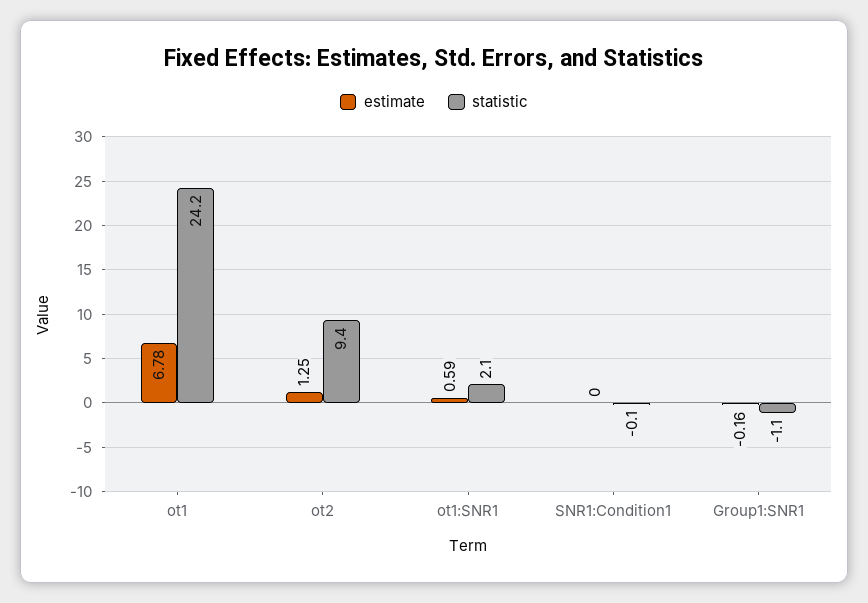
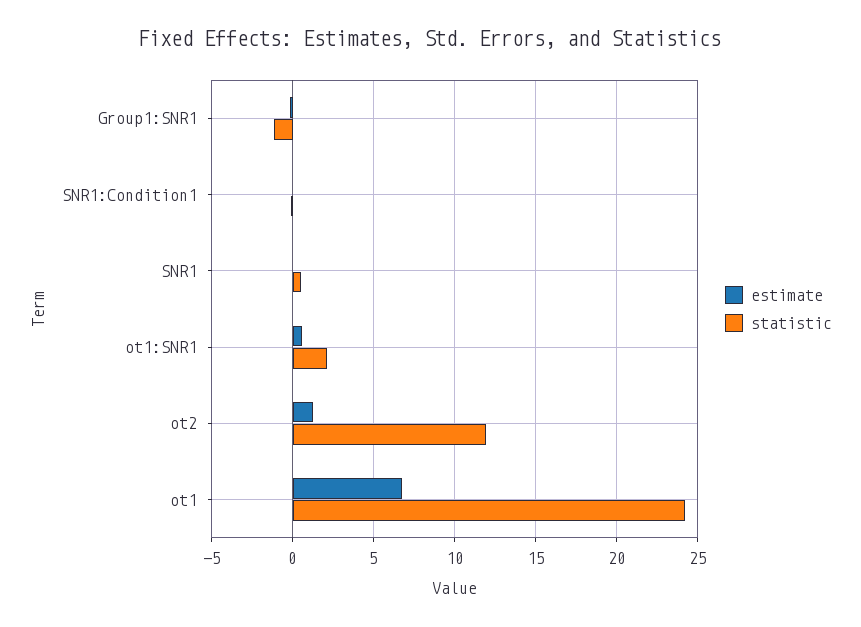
statistic, ot2: 9.4 -> 12
estimate, SNR1: none -> 0
statistic, SNR1: none -> 0.5

